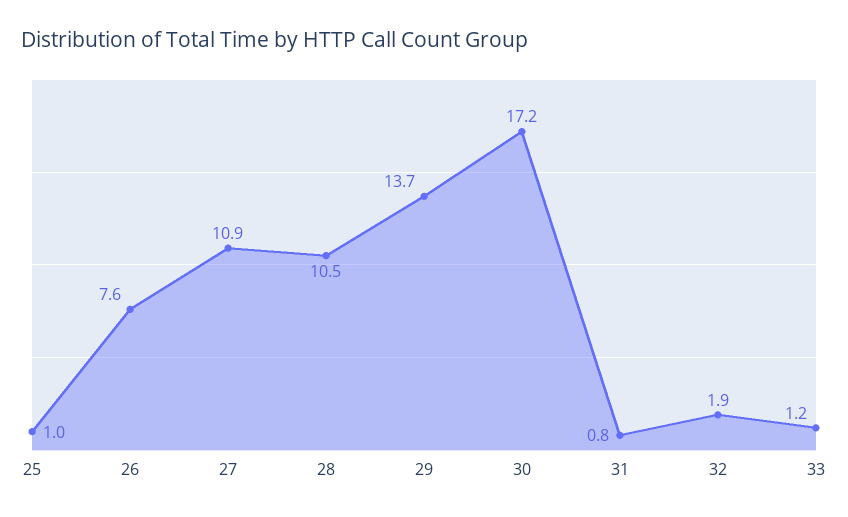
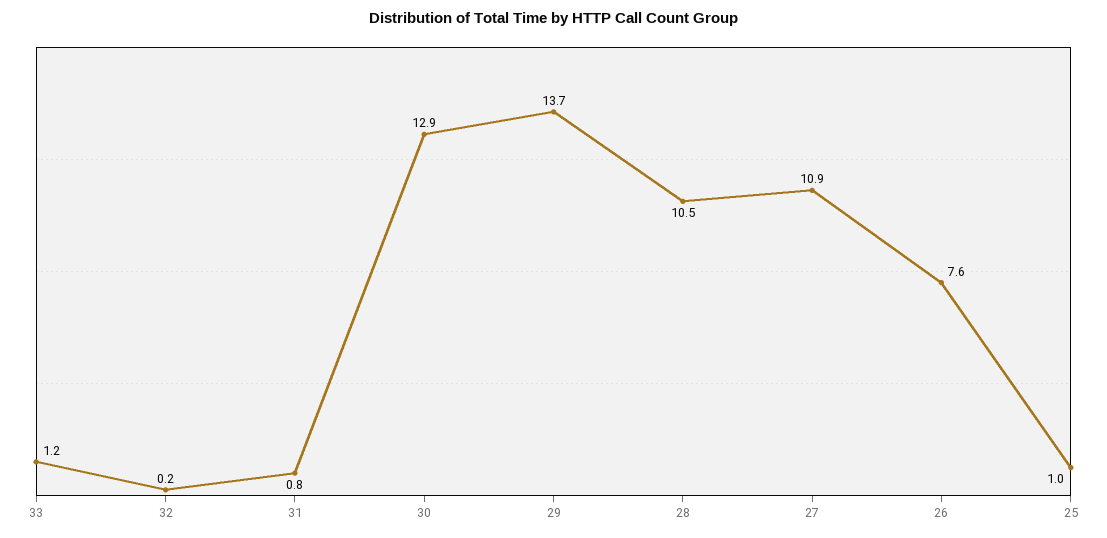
30: 17.2 -> 12.9
32: 1.9 -> 0.2

